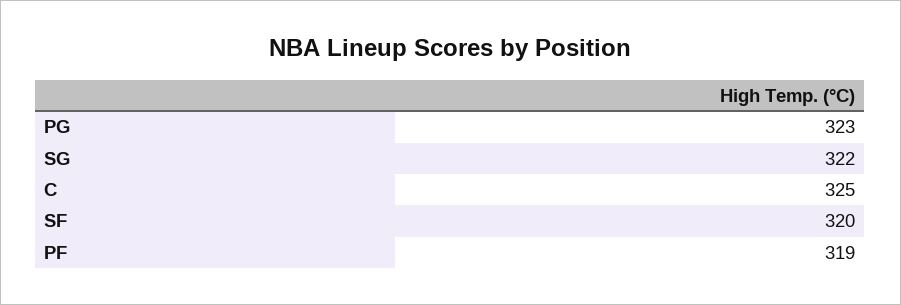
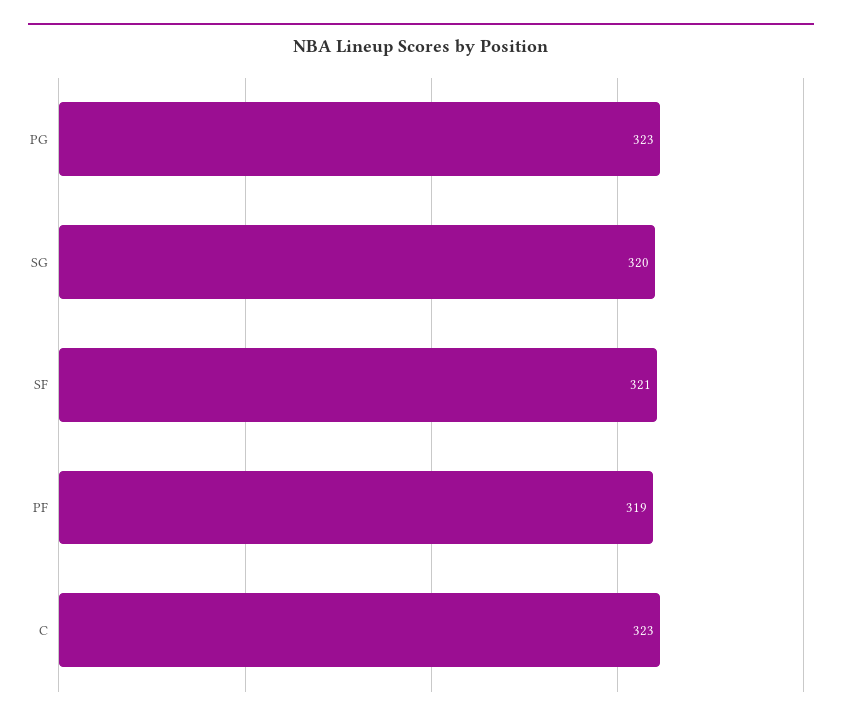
SG: 322 -> 320
C: 325 -> 323
SF: 320 -> 321

